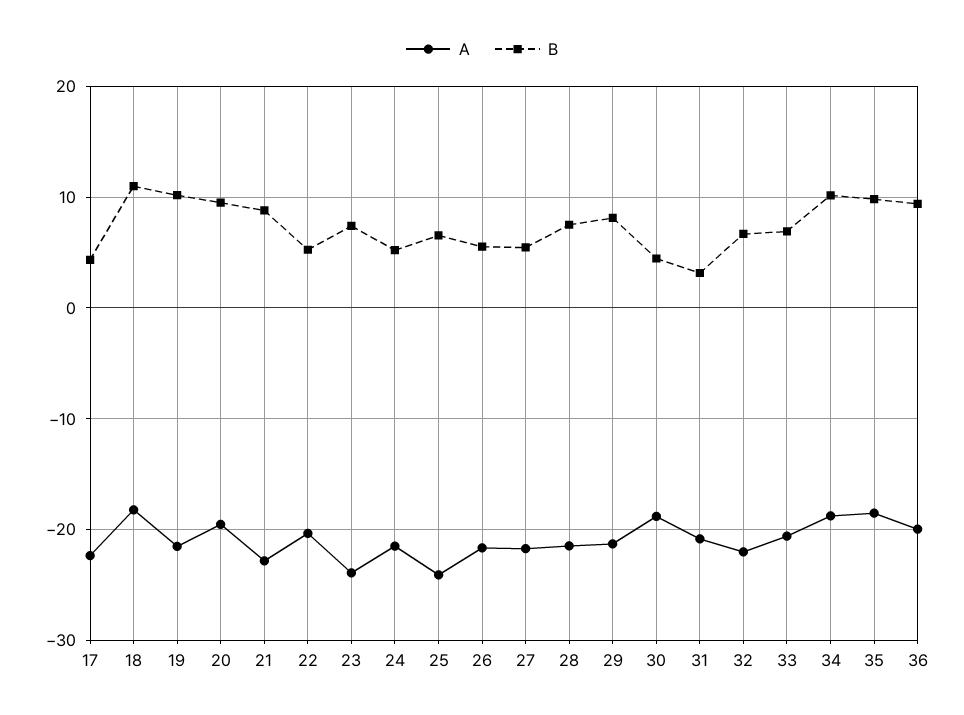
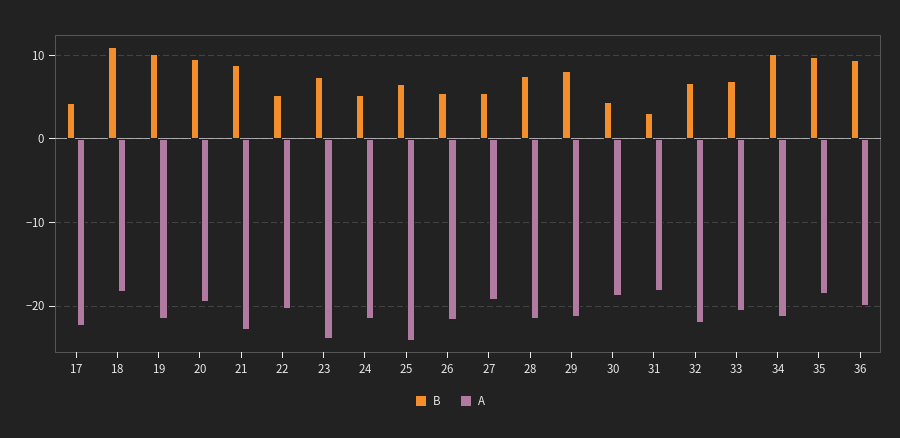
A, 27: -22 -> -19
A, 31: -21 -> -18
A, 34: -19 -> -21

